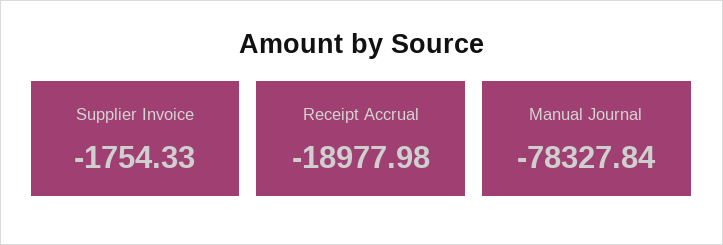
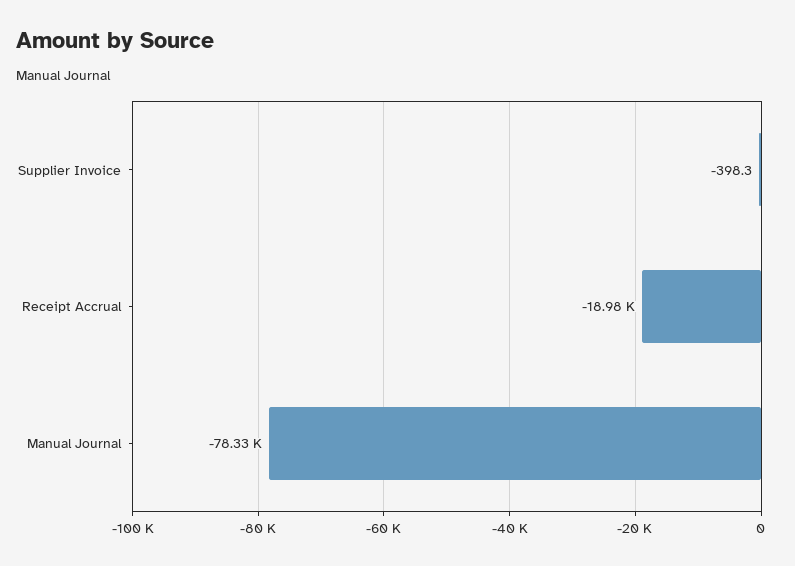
Supplier Invoice: -1754.33 -> -398.3

